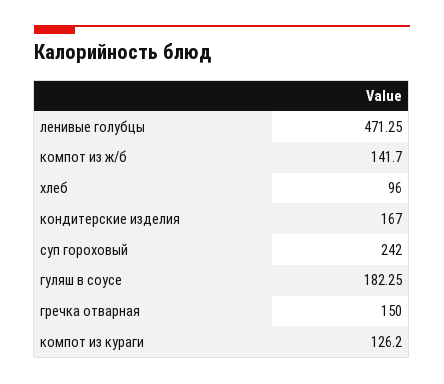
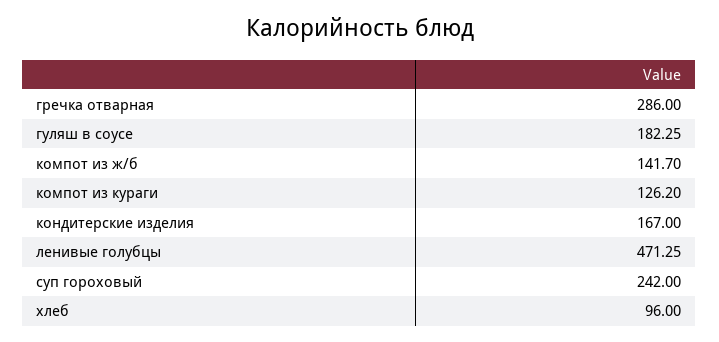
гречка отварная: 150 -> 286

